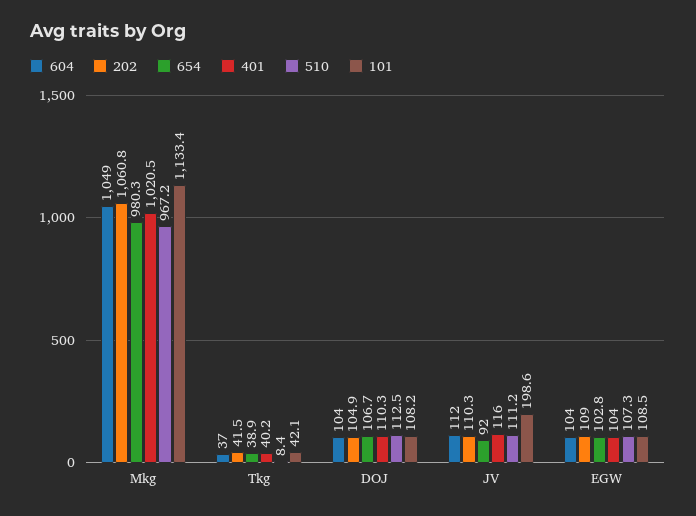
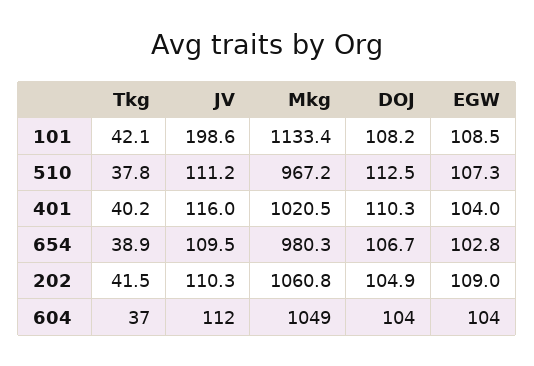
510, Tkg: 8.4 -> 37.8
654, JV: 92 -> 109.5

